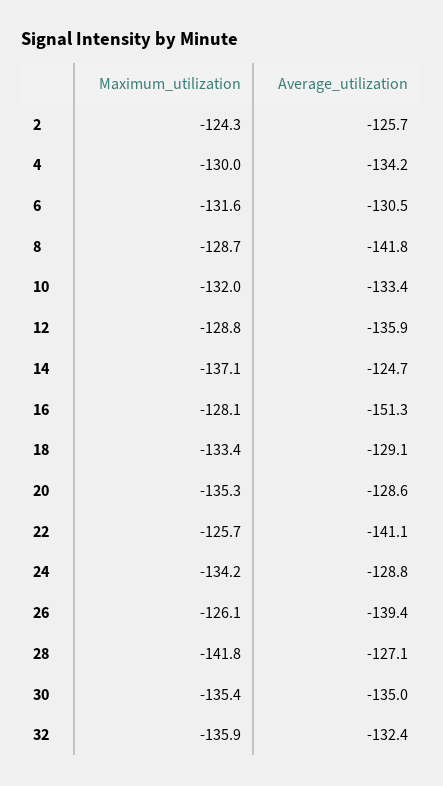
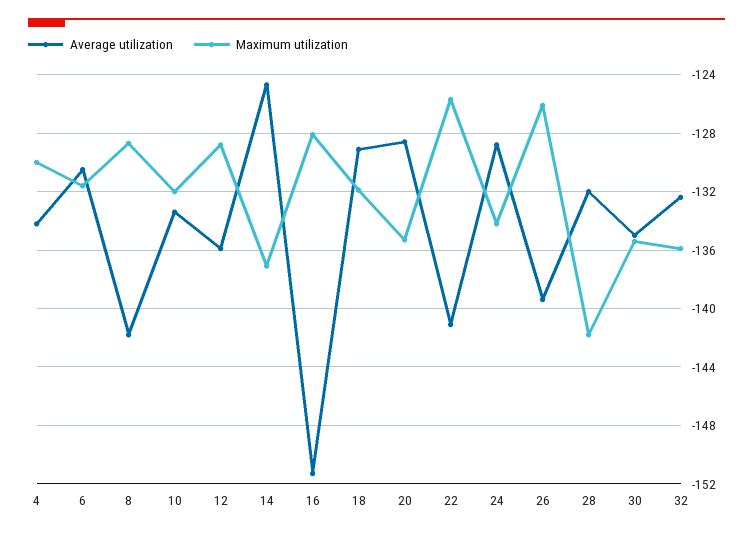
Maximum_utilization, 2: -124.3 -> none
Average_utilization, 2: -125.7 -> none
Maximum_utilization, 18: -133.4 -> -132
Average_utilization, 28: -127.1 -> -132

